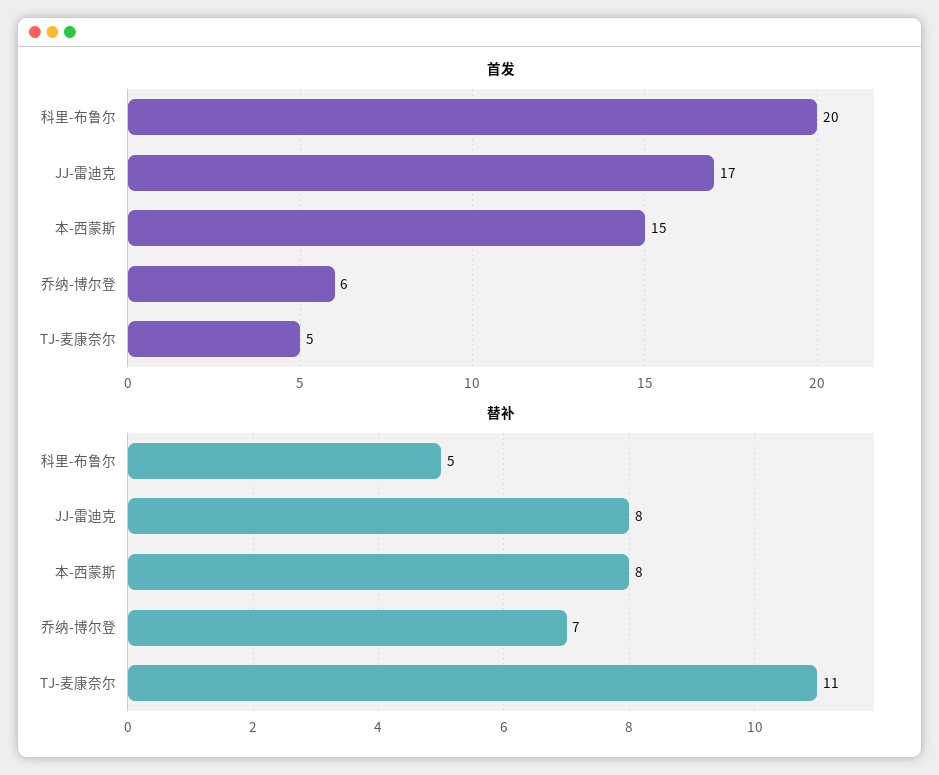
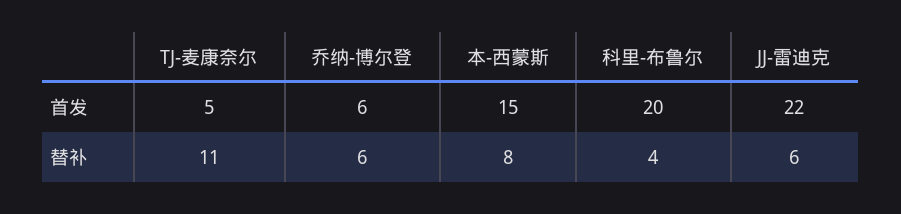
首发, JJ-雷迪克: 17 -> 22
替补, 科里-布鲁尔: 5 -> 4
替补, JJ-雷迪克: 8 -> 6
替补, 乔纳-博尔登: 7 -> 6

